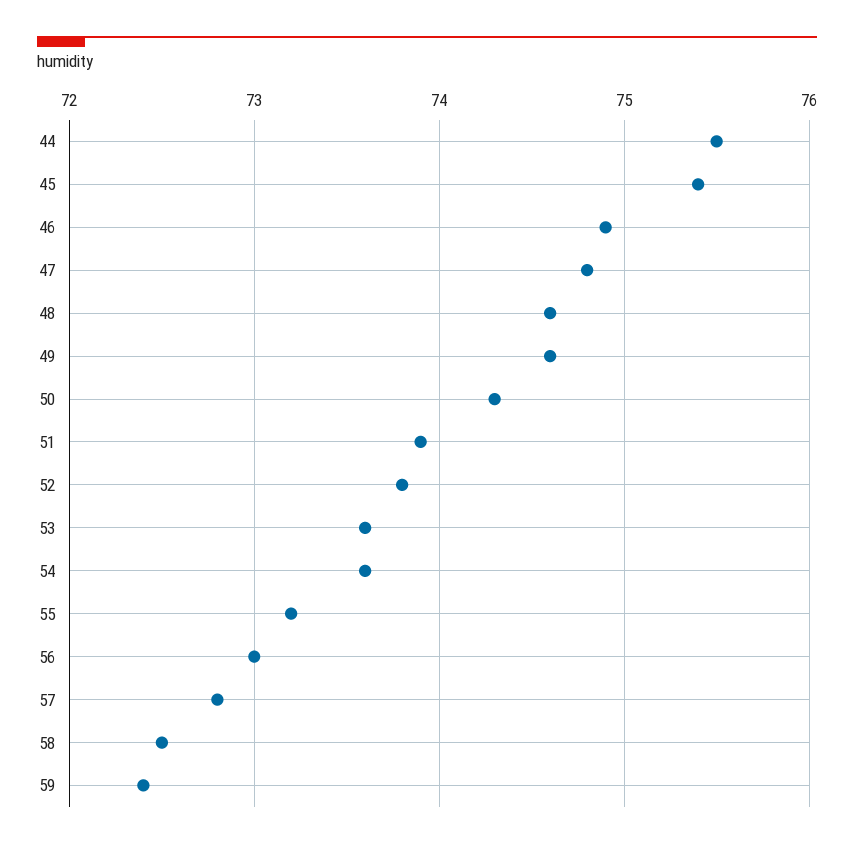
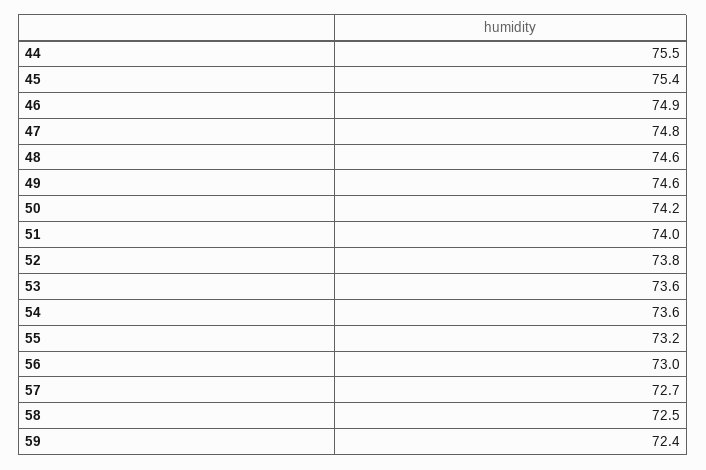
50: 74.3 -> 74.2
51: 73.9 -> 74
57: 72.8 -> 72.7

